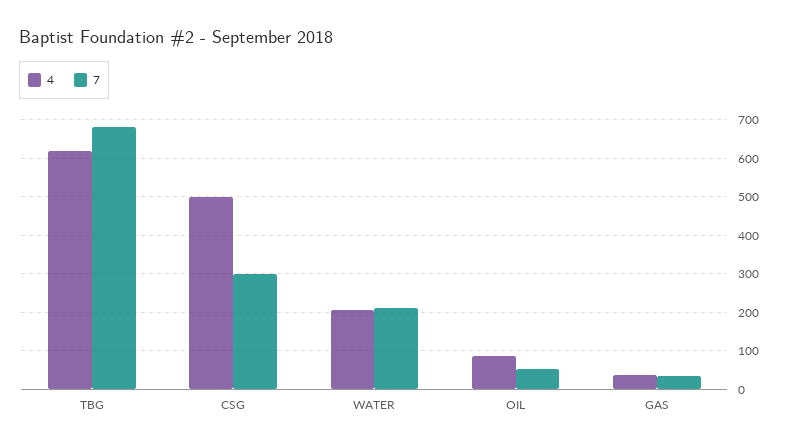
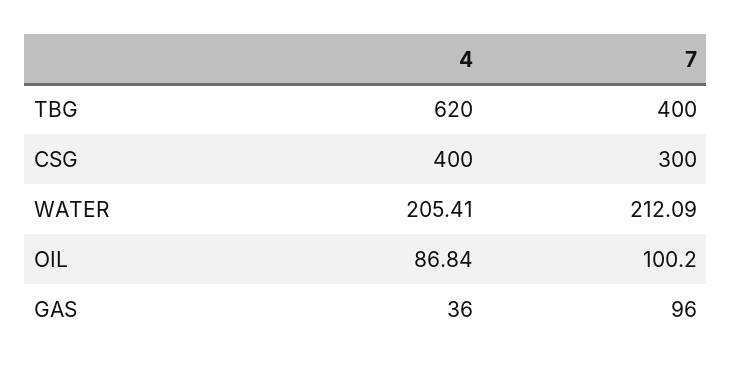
7, TBG: 680 -> 400
4, CSG: 500 -> 400
7, OIL: 60 -> 100.2
7, GAS: 40 -> 96

